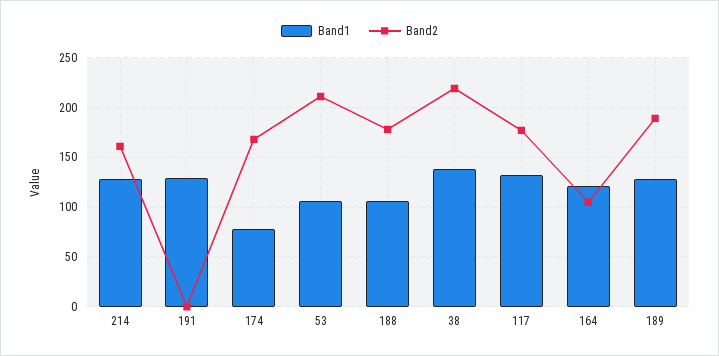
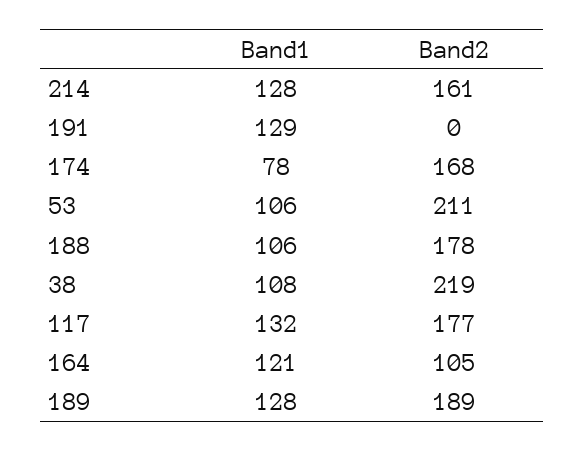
Band1, 38: 140 -> 108

